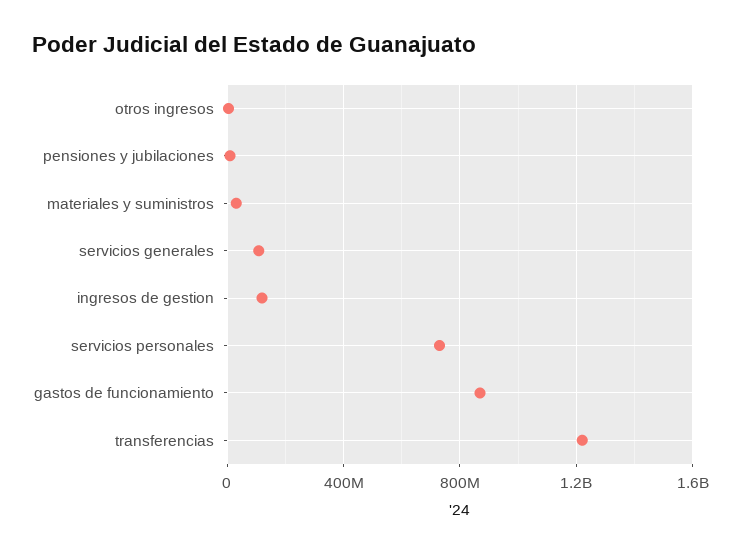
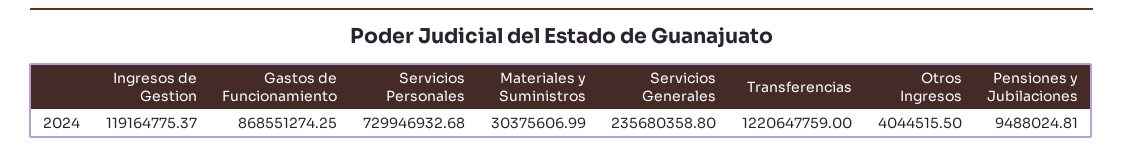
servicios generales: 100000000 -> 235680358.8

